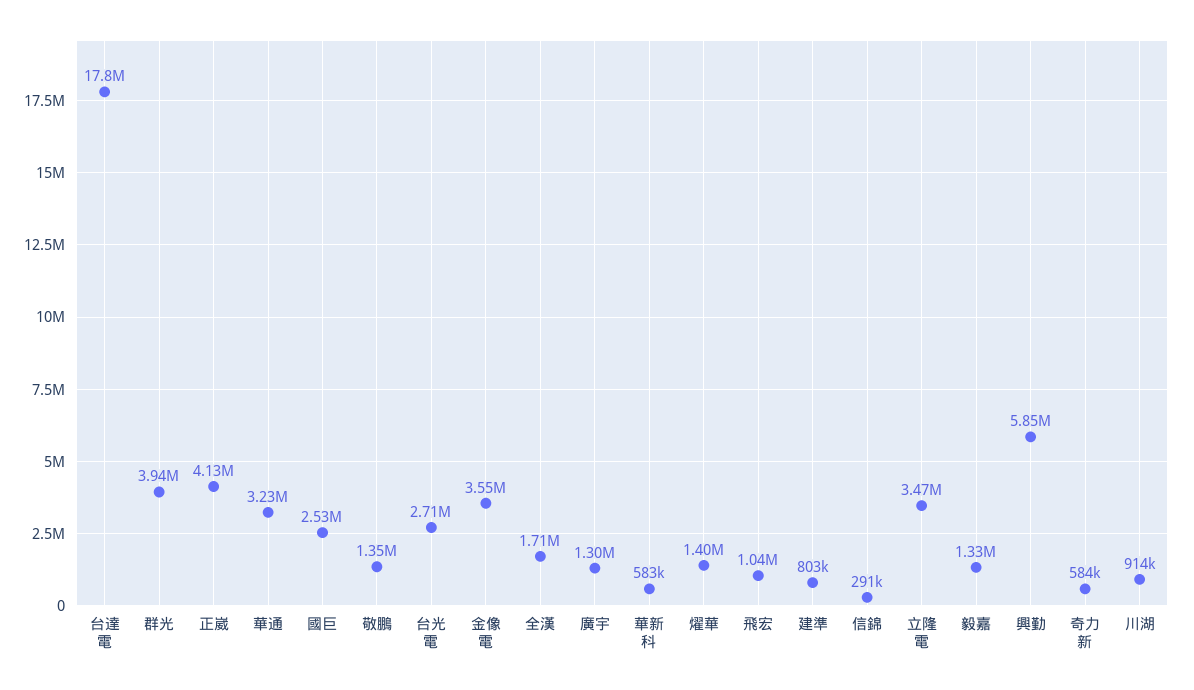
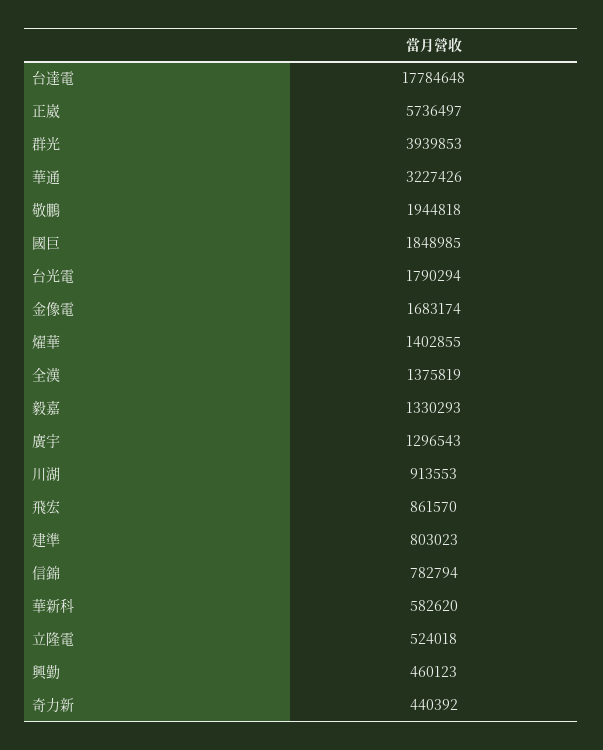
正崴: 4130000 -> 5736497
國巨: 2530000 -> 1848985
敬鵬: 1350000 -> 1944818
台光電: 2710000 -> 1790294
金像電: 3550000 -> 1683174
全漢: 1710000 -> 1375819
飛宏: 1040000 -> 861570
信錦: 291000 -> 782794
立隆電: 3470000 -> 524018
興勤: 5850000 -> 460123
奇力新: 584000 -> 440392

